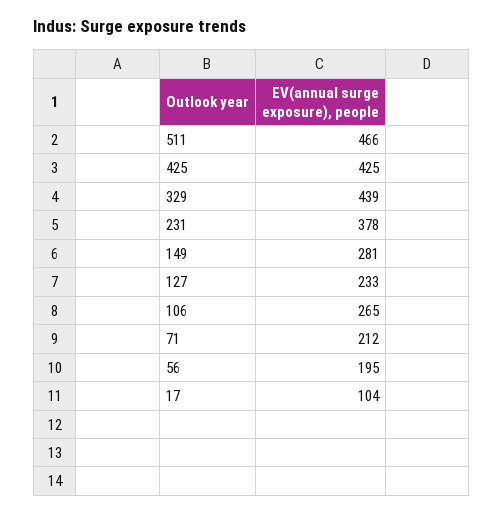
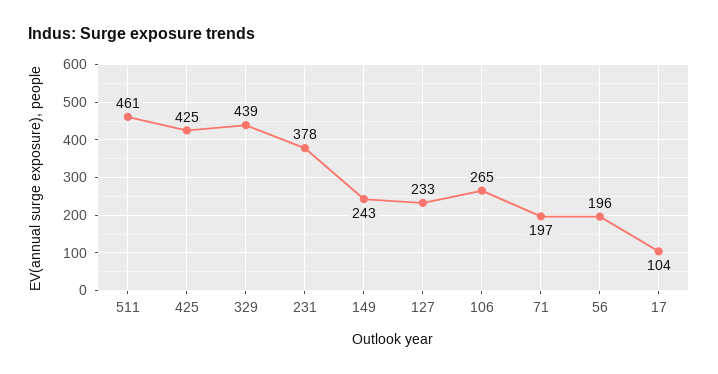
511: 466 -> 461
149: 281 -> 243
71: 212 -> 197
56: 195 -> 196

